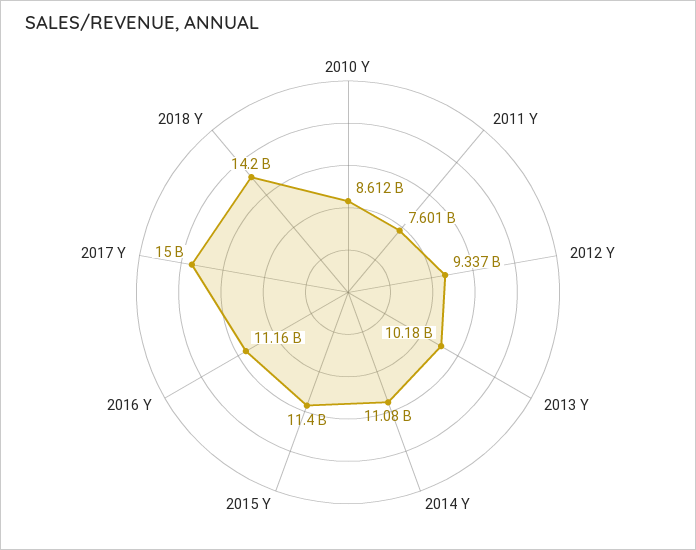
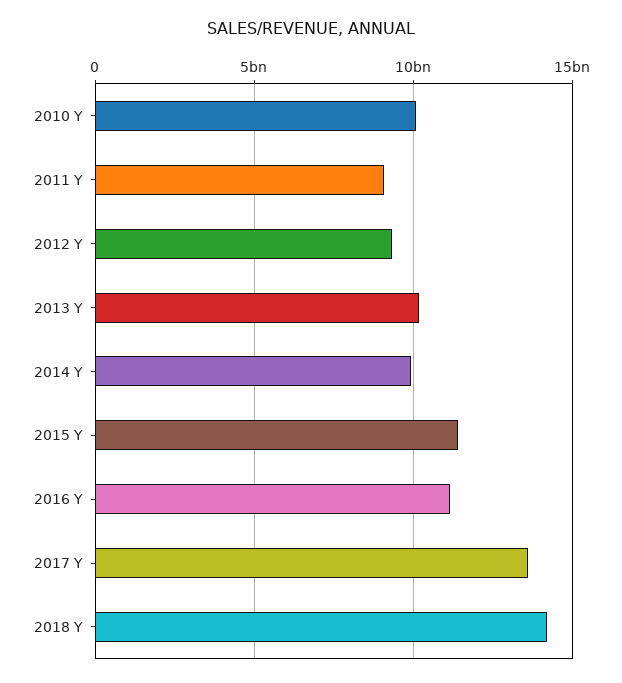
2010 Y: 8612000000 -> 10000000000
2011 Y: 7601000000 -> 9000000000
2014 Y: 11080000000 -> 10000000000
2017 Y: 15000000000 -> 13500000000

